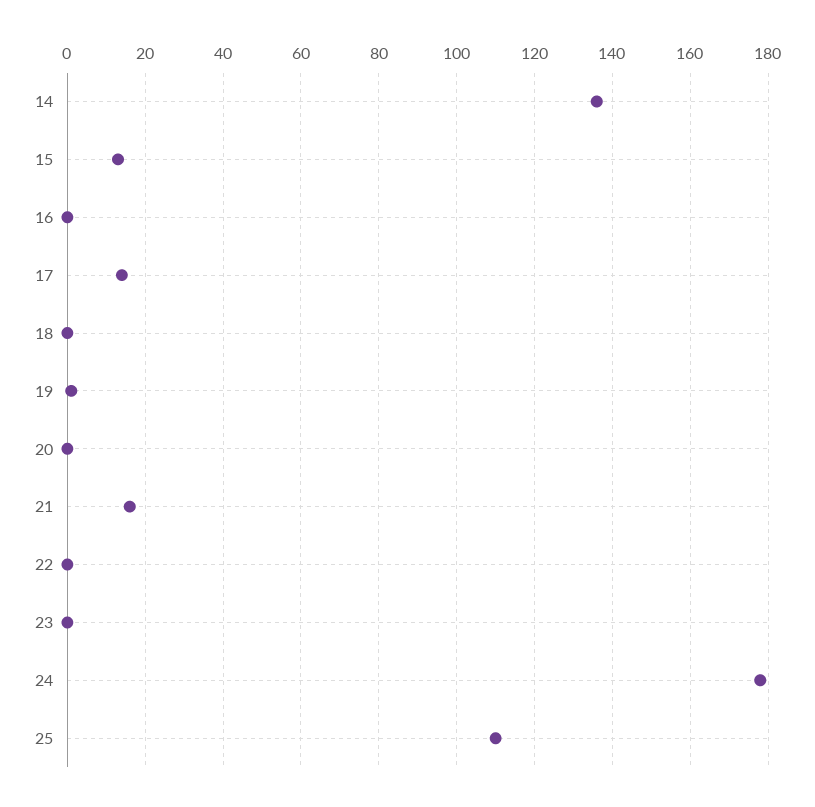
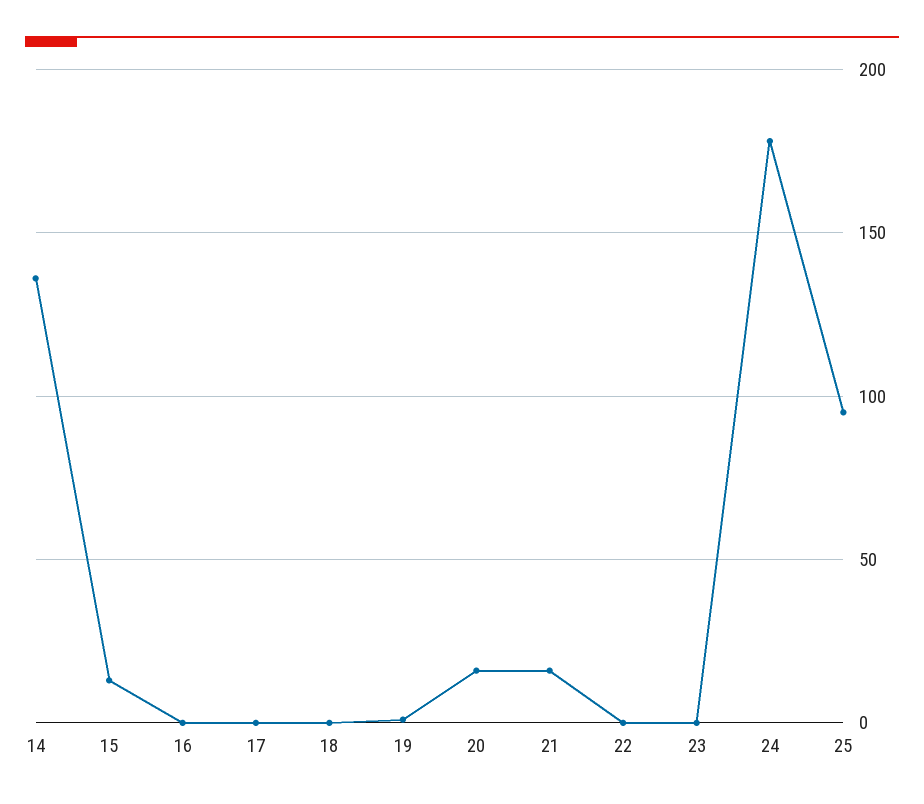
17: 15 -> 0
20: 0 -> 15
25: 110 -> 95

